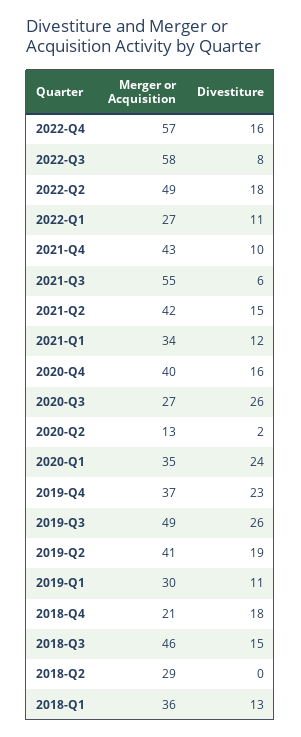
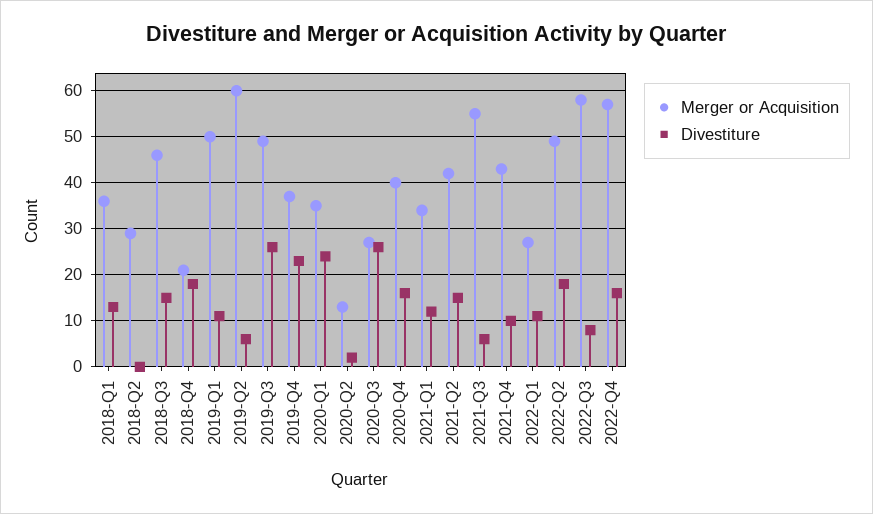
Merger or Acquisition, 2019-Q2: 41 -> 60
Divestiture, 2019-Q2: 19 -> 5
Merger or Acquisition, 2019-Q1: 30 -> 50

